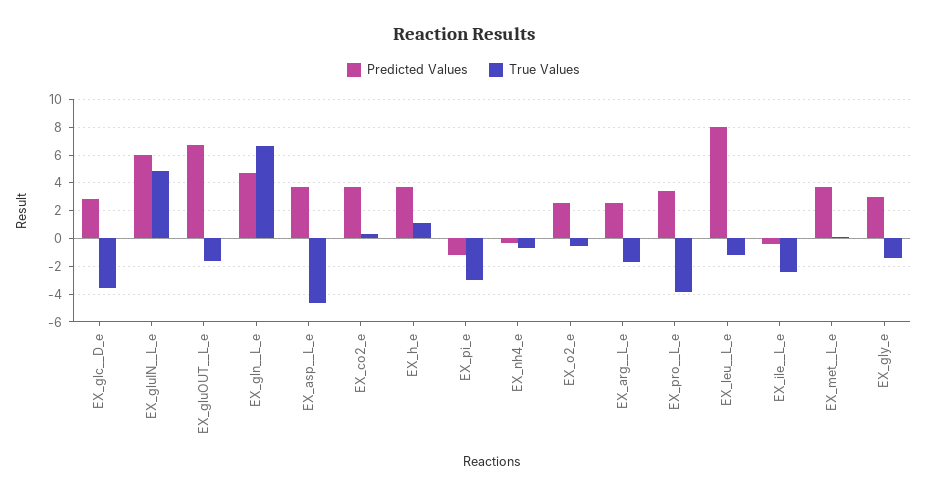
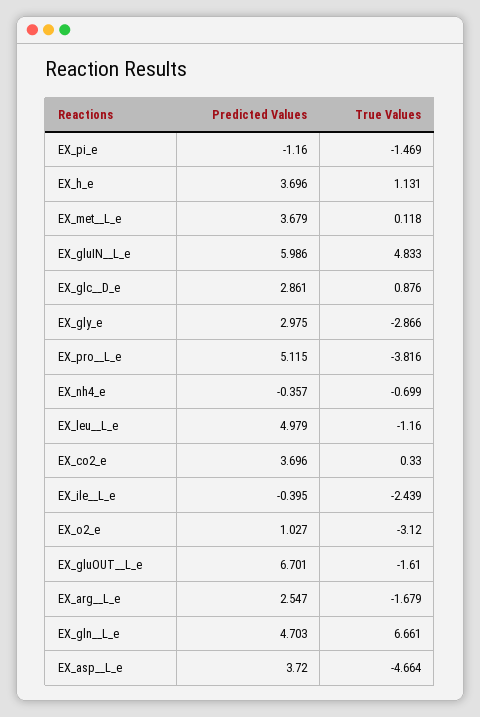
True Values, EX_glc__D_e: -3.5 -> 0.876
True Values, EX_pi_e: -3 -> -1.469
Predicted Values, EX_o2_e: 2.5 -> 1.027
True Values, EX_o2_e: -0.5 -> -3.12
Predicted Values, EX_pro__L_e: 3.5 -> 5.115
Predicted Values, EX_leu__L_e: 8 -> 4.979
True Values, EX_gly_e: -1.5 -> -2.866

